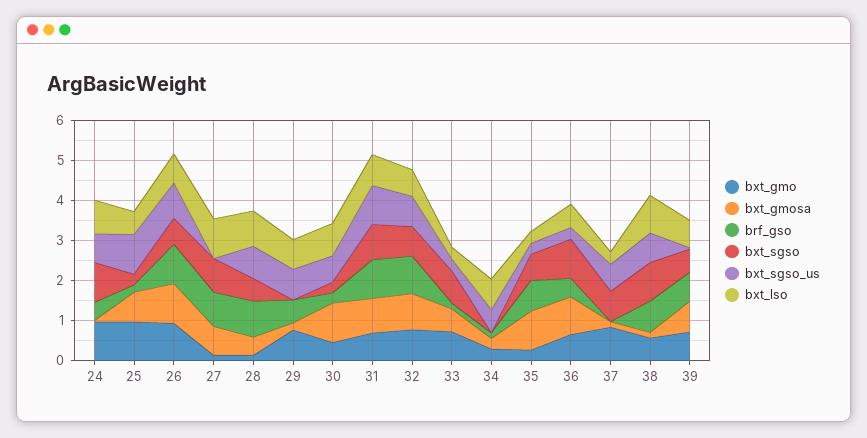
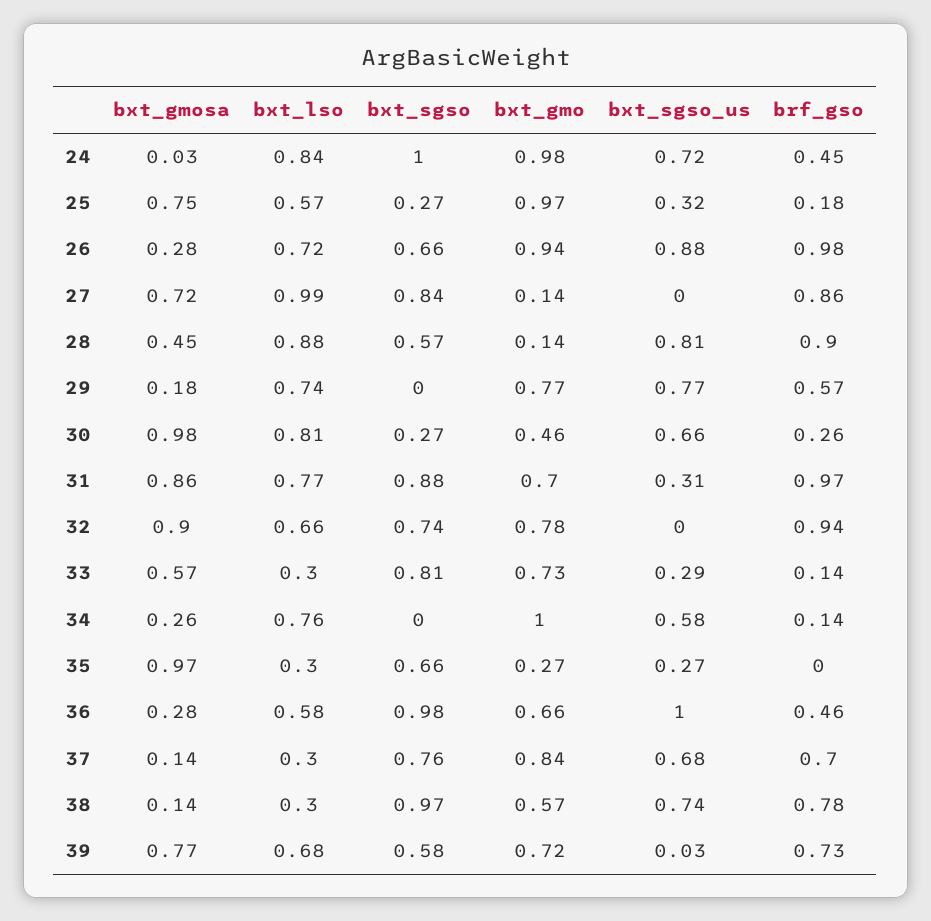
bxt_sgso_us, 25: 1 -> 0.32
bxt_gmosa, 26: 1 -> 0.28
bxt_sgso_us, 31: 1 -> 0.31
bxt_sgso_us, 32: 0.75 -> 0
bxt_gmo, 34: 0.25 -> 1
brf_gso, 35: 0.75 -> 0
bxt_gmosa, 36: 1 -> 0.28
bxt_sgso_us, 36: 0.25 -> 1
brf_gso, 37: 0 -> 0.7
bxt_lso, 38: 1 -> 0.3

